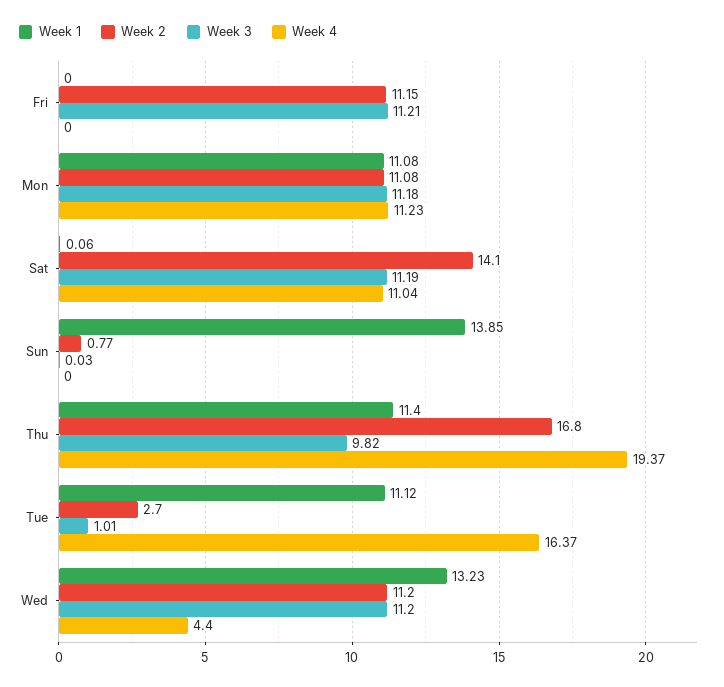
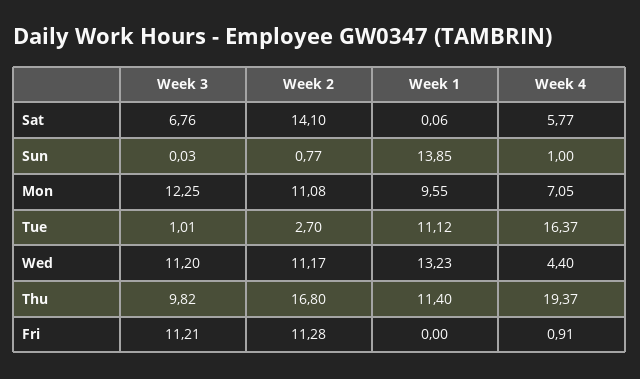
Week 2, Fri: 11.15 -> 11.28
Week 4, Fri: 0 -> 0.91
Week 1, Mon: 11.08 -> 9.55
Week 3, Mon: 11.18 -> 12.25
Week 4, Mon: 11.23 -> 7.05
Week 3, Sat: 11.19 -> 6.76
Week 4, Sat: 11.04 -> 5.77
Week 4, Sun: 0 -> 1
Week 2, Wed: 11.2 -> 11.17

